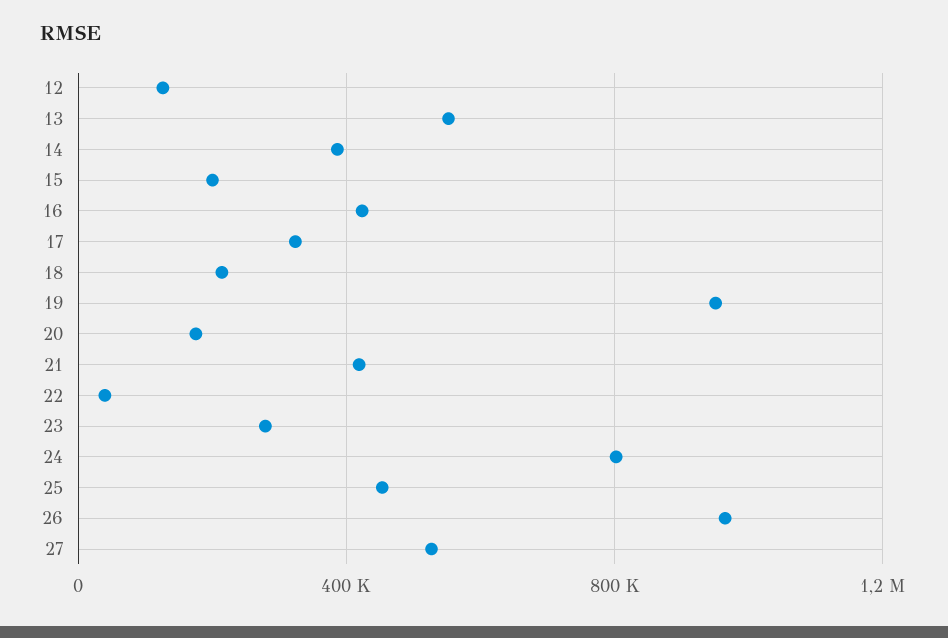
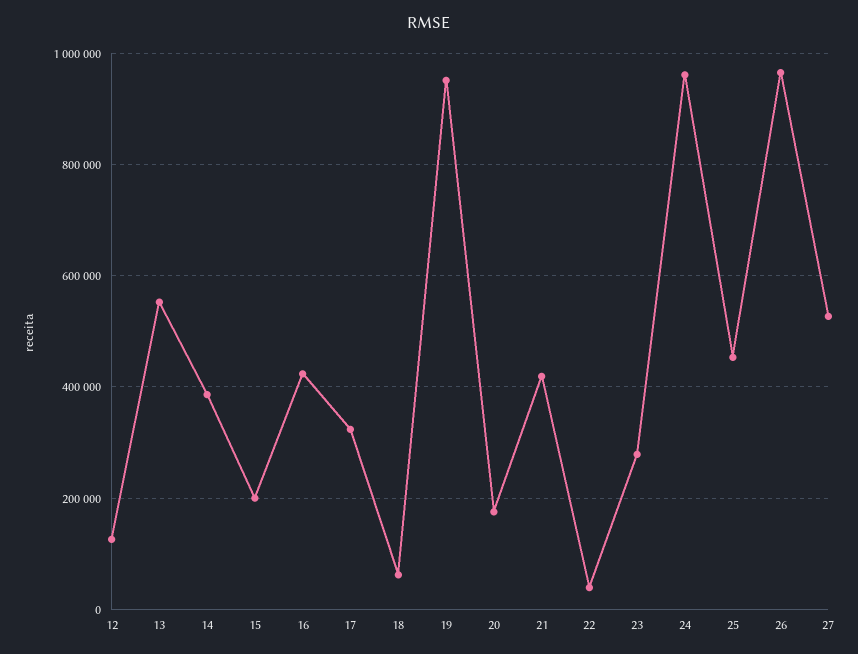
18: 200000 -> 60000
24: 800000 -> 960000

